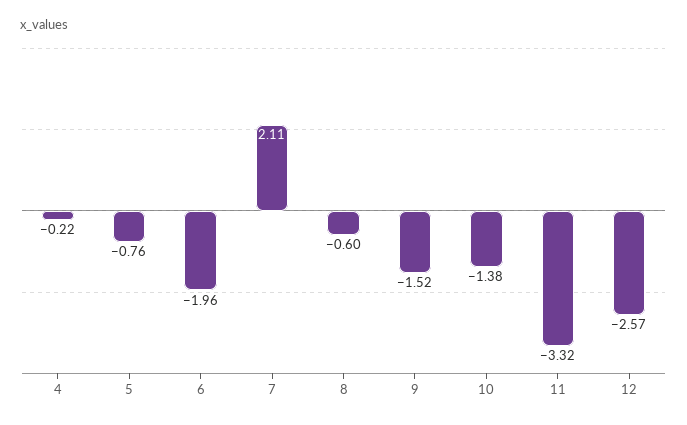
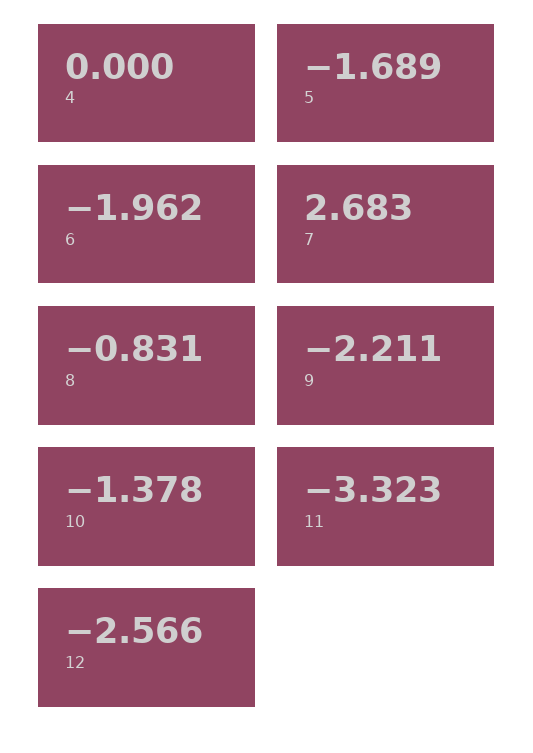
4: -0.22 -> 0
5: -0.76 -> -1.689
7: 2.11 -> 2.683
8: -0.6 -> -0.831
9: -1.52 -> -2.211

